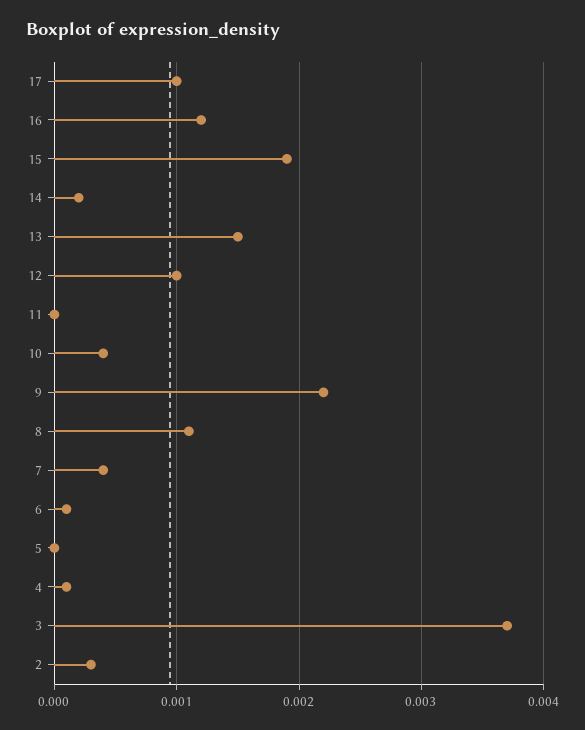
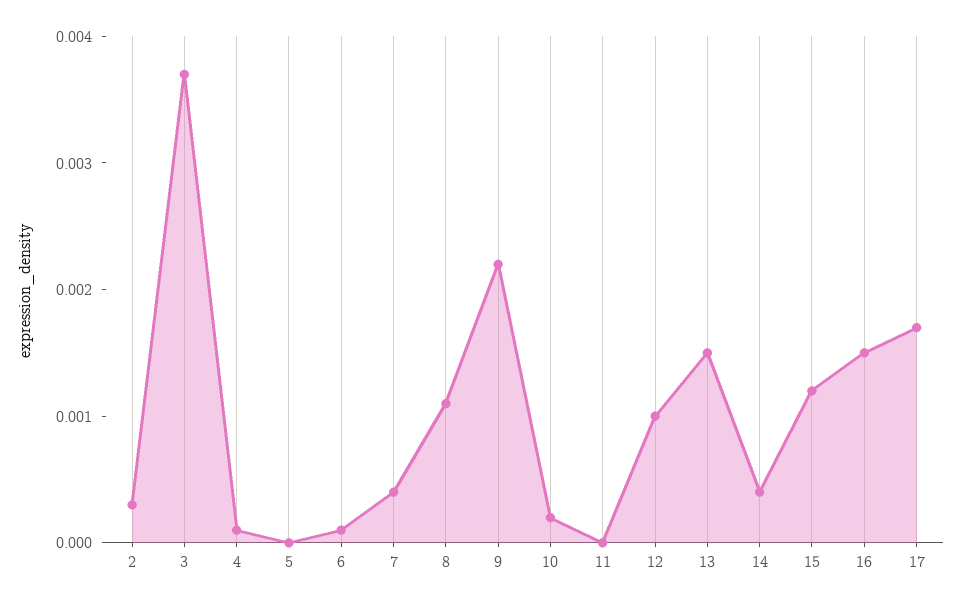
17: 0.001 -> 0.0017
16: 0.0012 -> 0.0015
15: 0.0019 -> 0.0012
14: 0.0002 -> 0.0004
10: 0.0004 -> 0.0002

